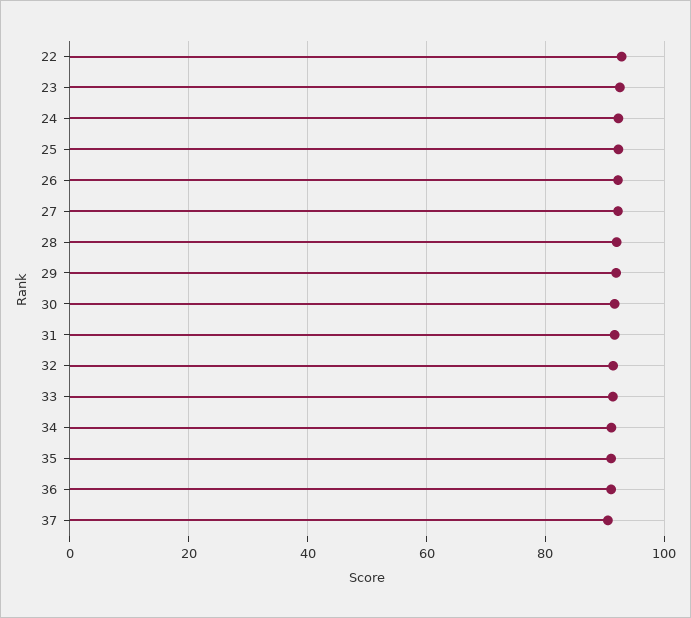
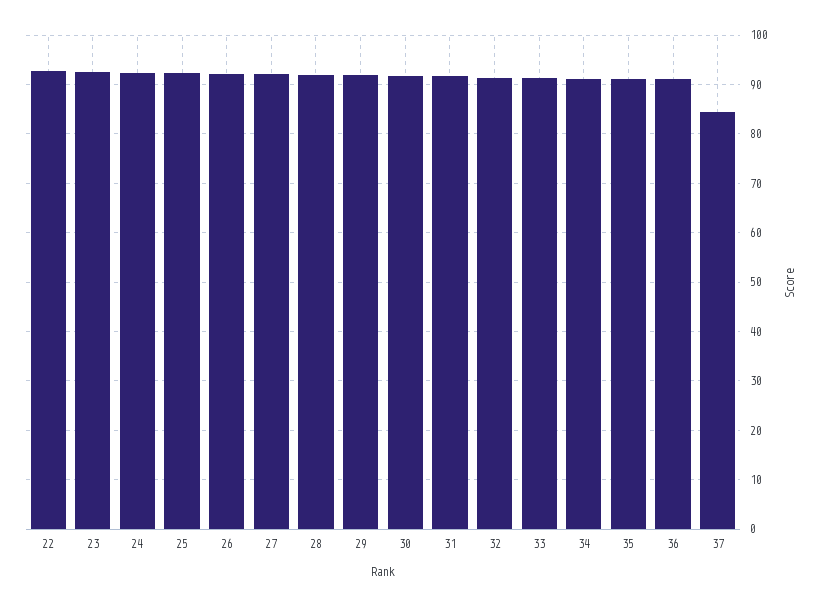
37: 90 -> 84

